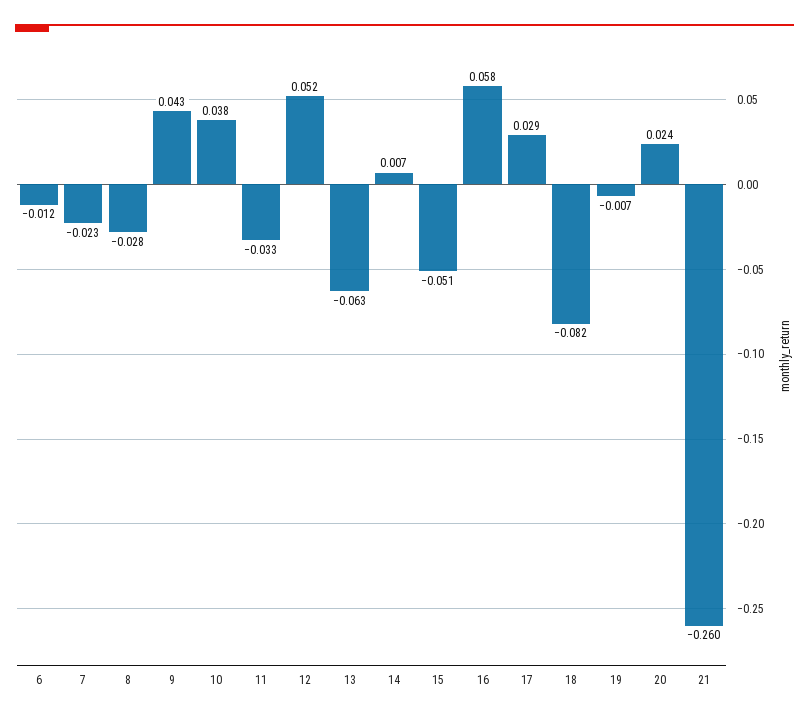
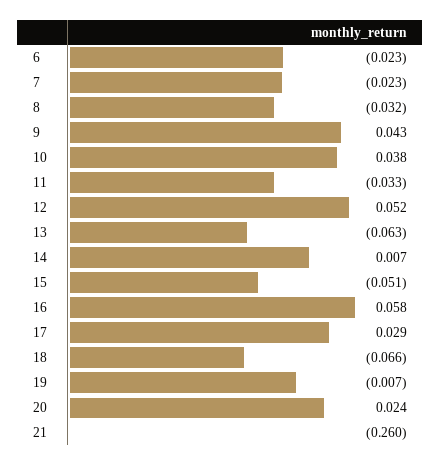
6: -0.012 -> -0.023
8: -0.028 -> -0.032
18: -0.082 -> -0.066

